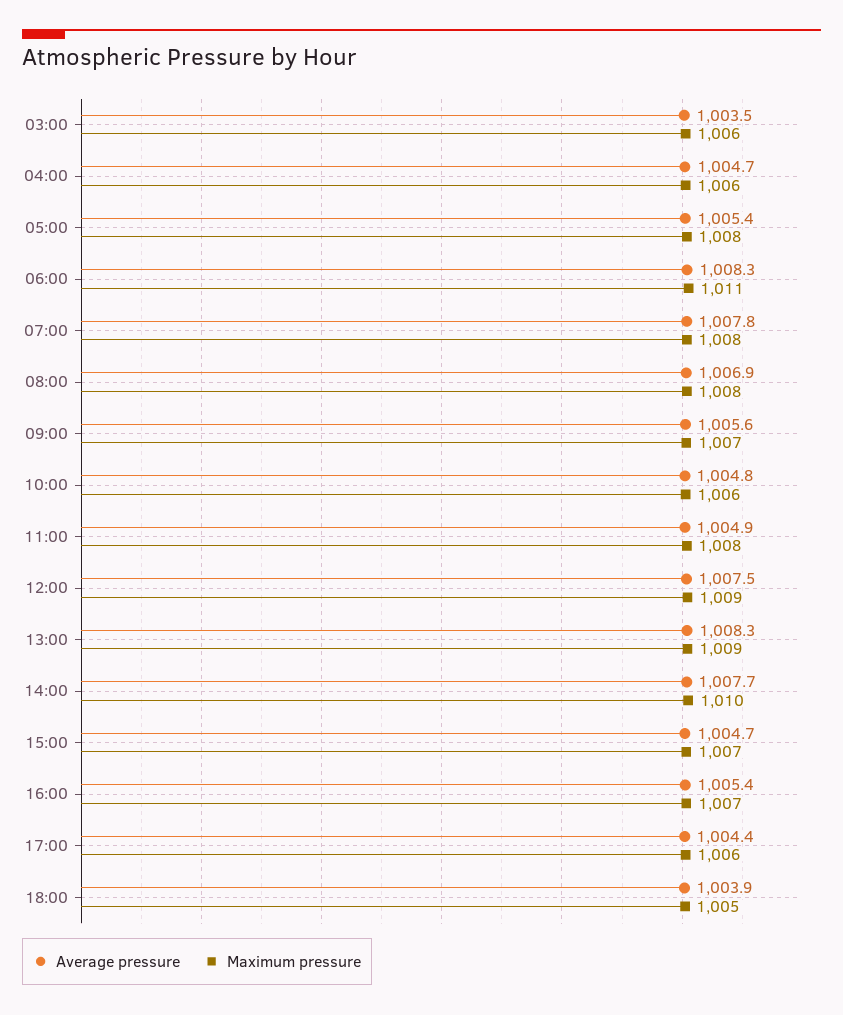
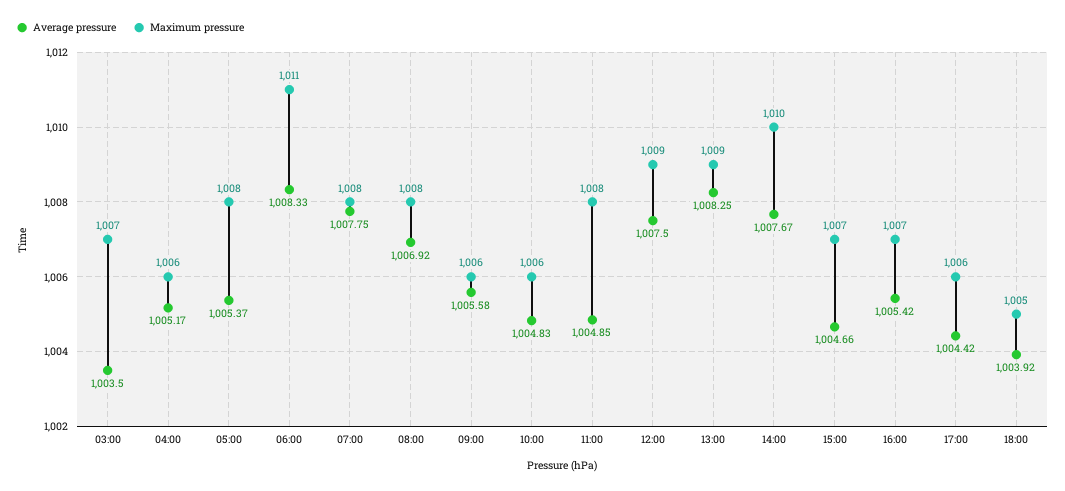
Maximum pressure, 03:00: 1006 -> 1007
Average pressure, 04:00: 1004.7 -> 1005.17
Maximum pressure, 09:00: 1007 -> 1006

